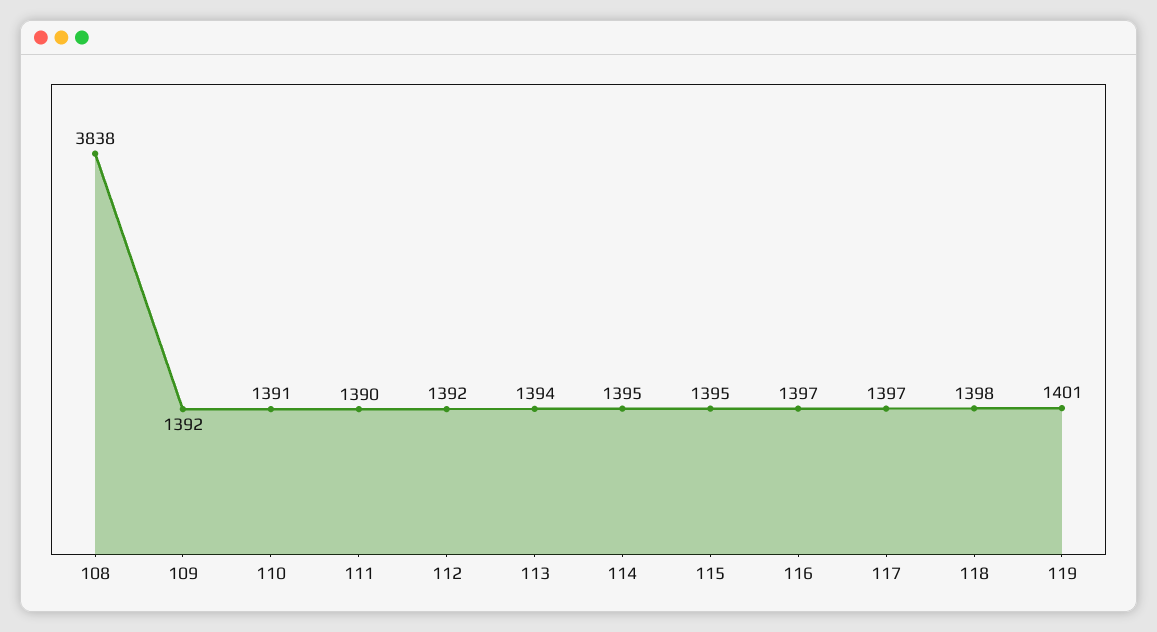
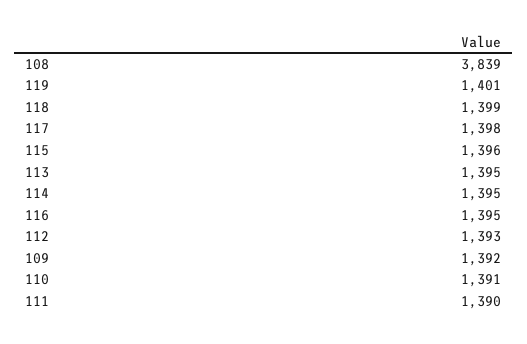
108: 3838 -> 3839
112: 1392 -> 1393
113: 1394 -> 1395
115: 1395 -> 1396
116: 1397 -> 1395
117: 1397 -> 1398
118: 1398 -> 1399

